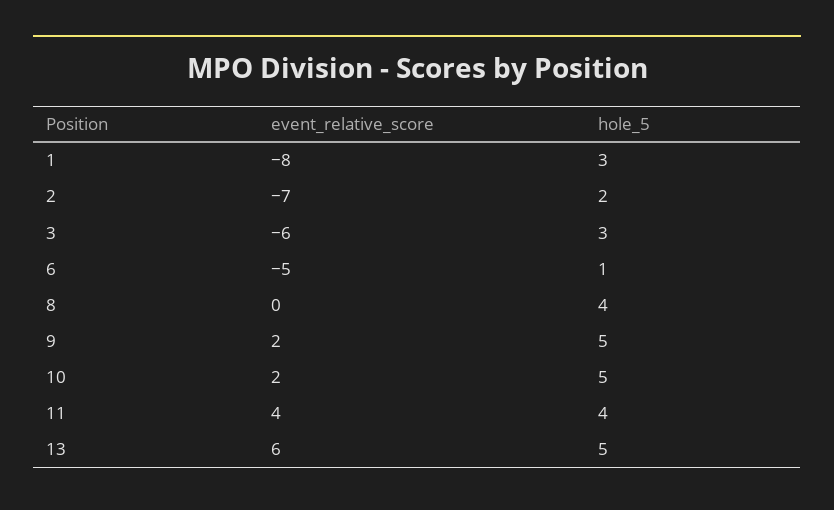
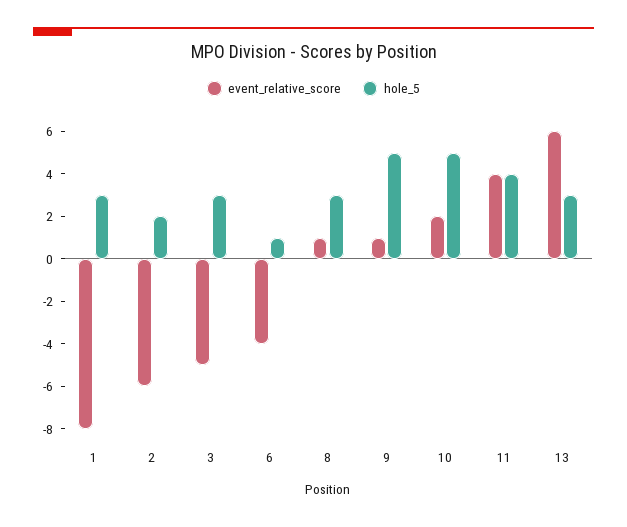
event_relative_score, 2: -7 -> -6
event_relative_score, 3: -6 -> -5
event_relative_score, 6: -5 -> -4
event_relative_score, 8: 0 -> 1
hole_5, 8: 4 -> 3
event_relative_score, 9: 2 -> 1
hole_5, 13: 5 -> 3

